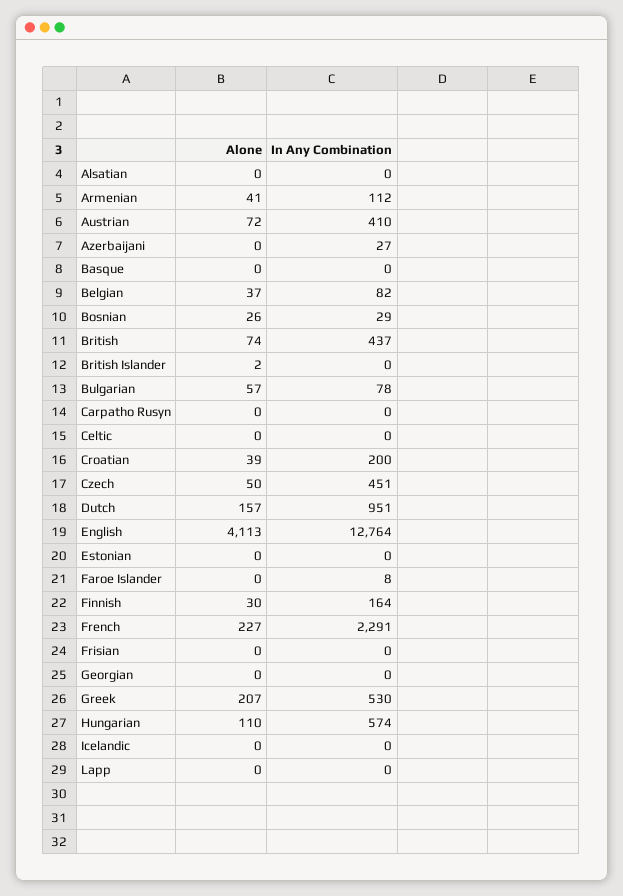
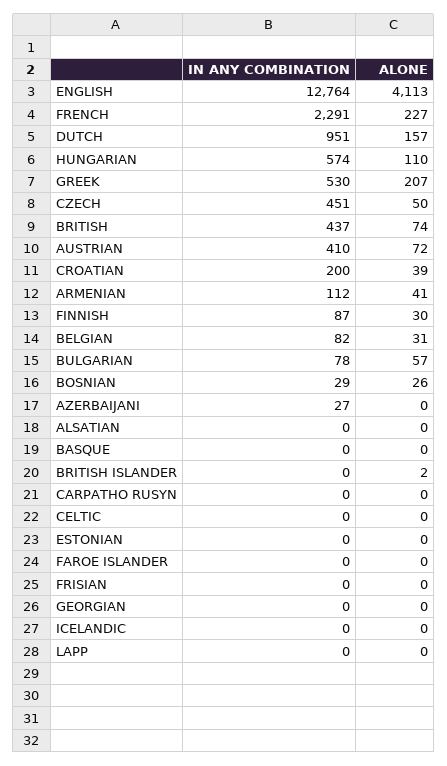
Alone, Belgian: 37 -> 31
In Any Combination, Faroe Islander: 8 -> 0
In Any Combination, Finnish: 164 -> 87

